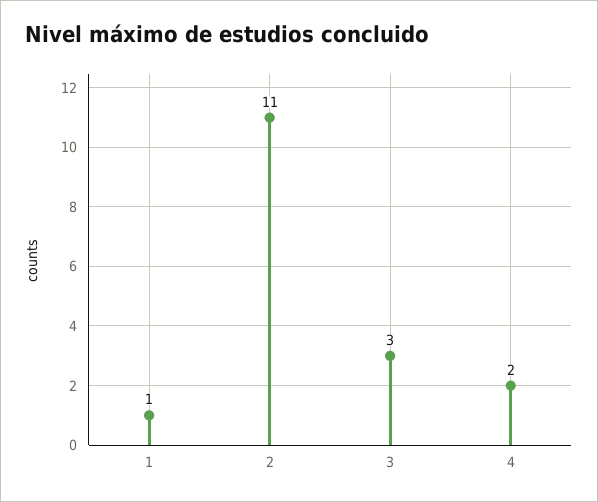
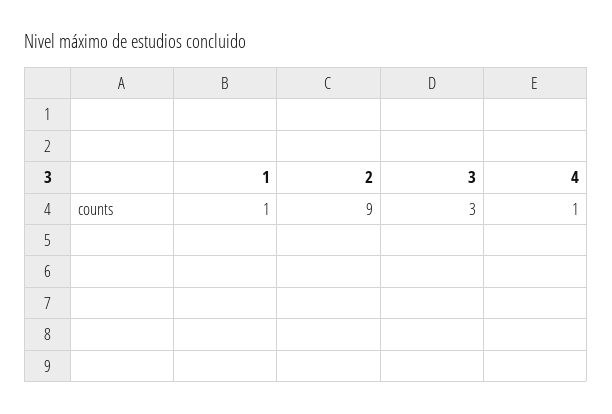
2: 11 -> 9
4: 2 -> 1

